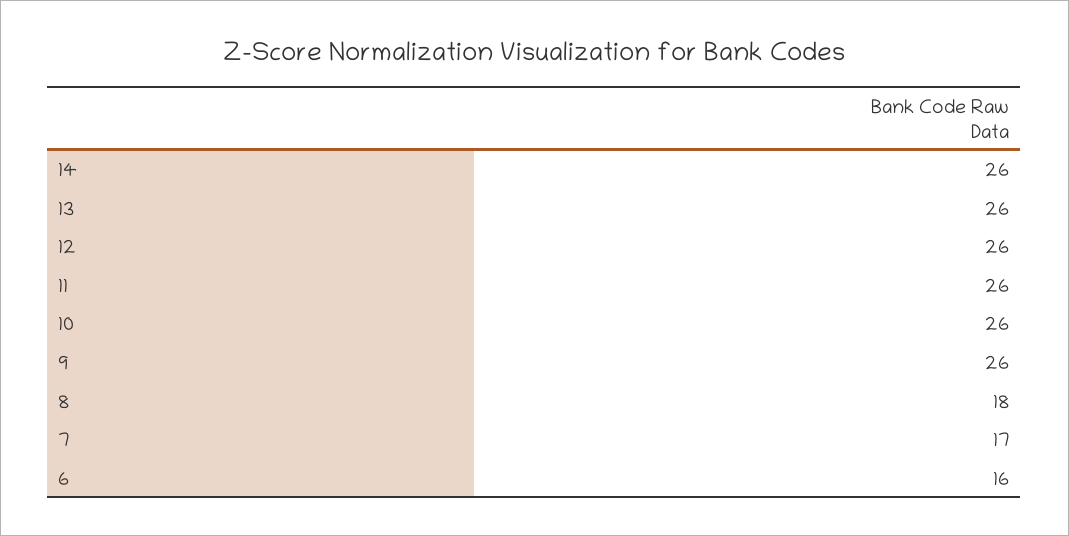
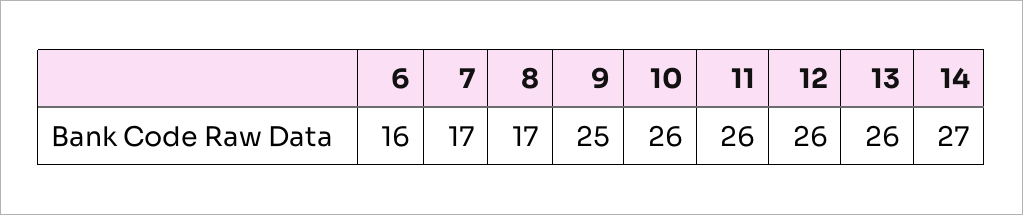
14: 26 -> 27
9: 26 -> 25
8: 18 -> 17

